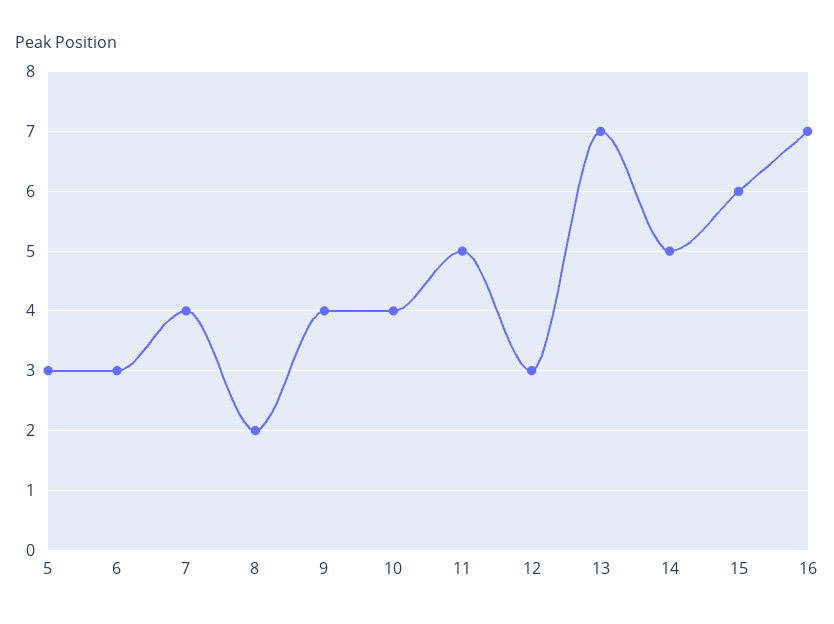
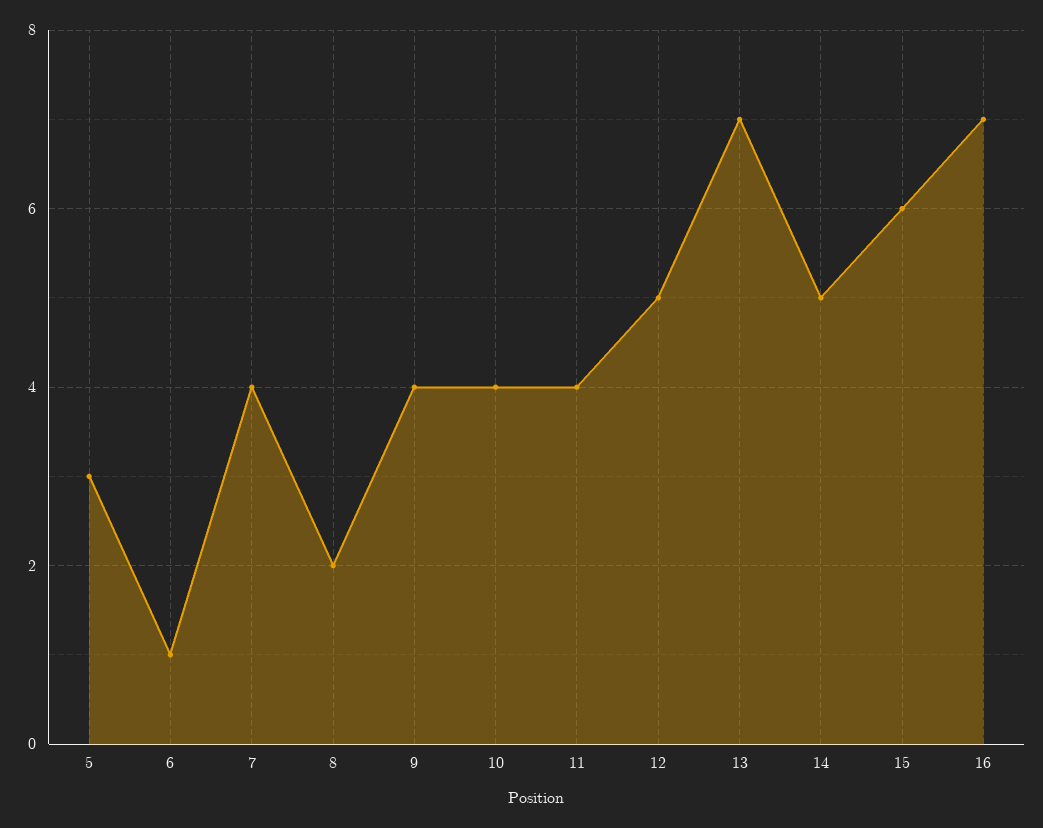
6: 3 -> 1
11: 5 -> 4
12: 3 -> 5

